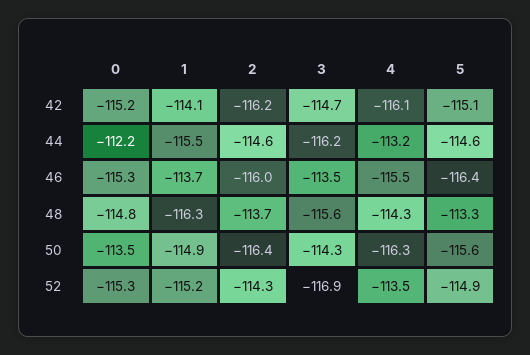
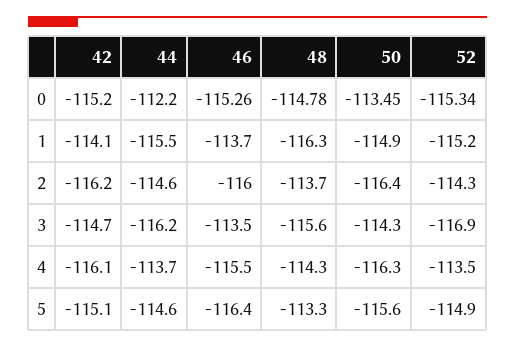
4, 44: -113.2 -> -113.7

